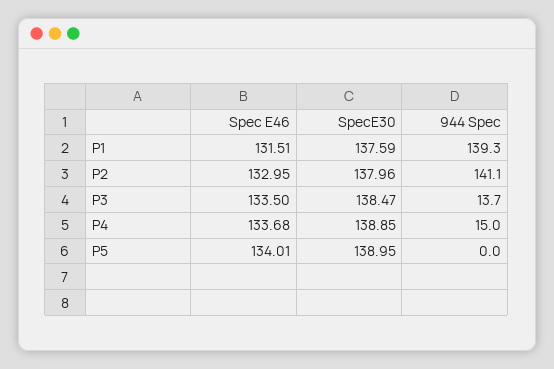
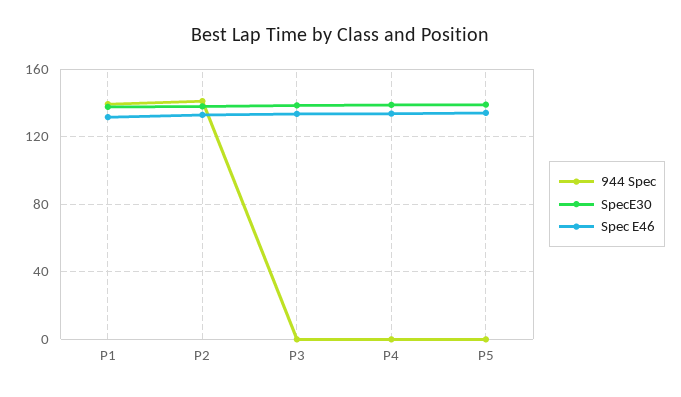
944 Spec, P3: 13.7 -> 0
944 Spec, P4: 15 -> 0

